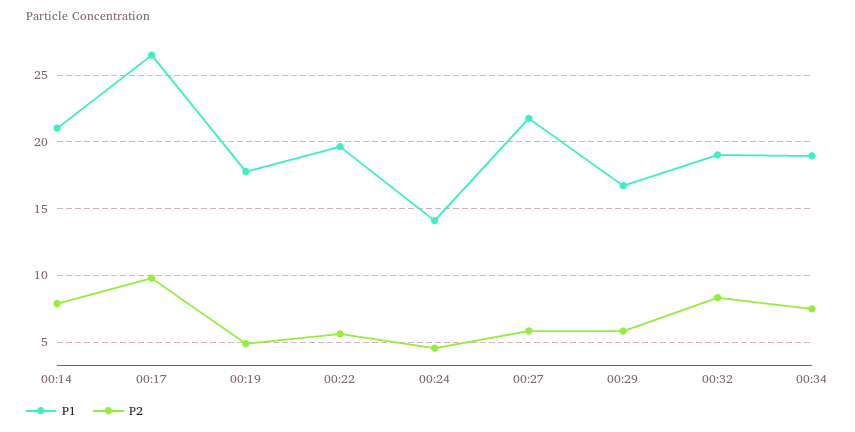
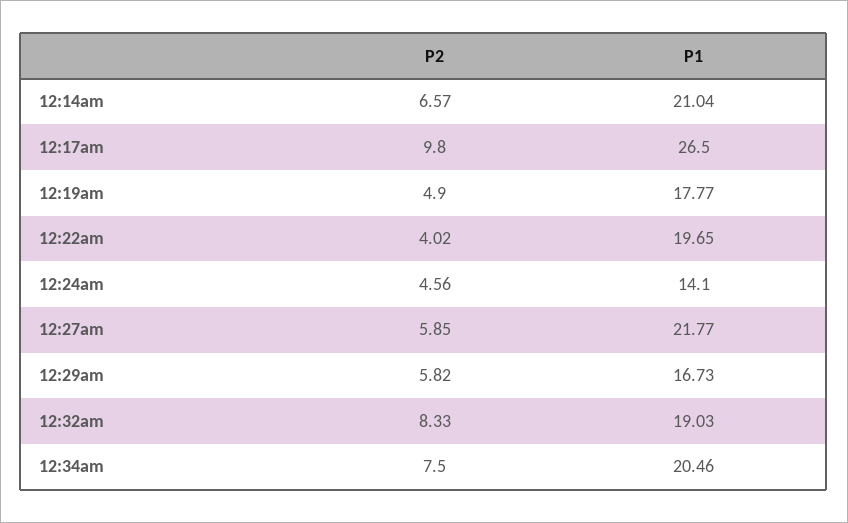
P2, 00:14: 8 -> 6.57
P2, 00:22: 5.5 -> 4.02
P1, 00:34: 19 -> 20.46

